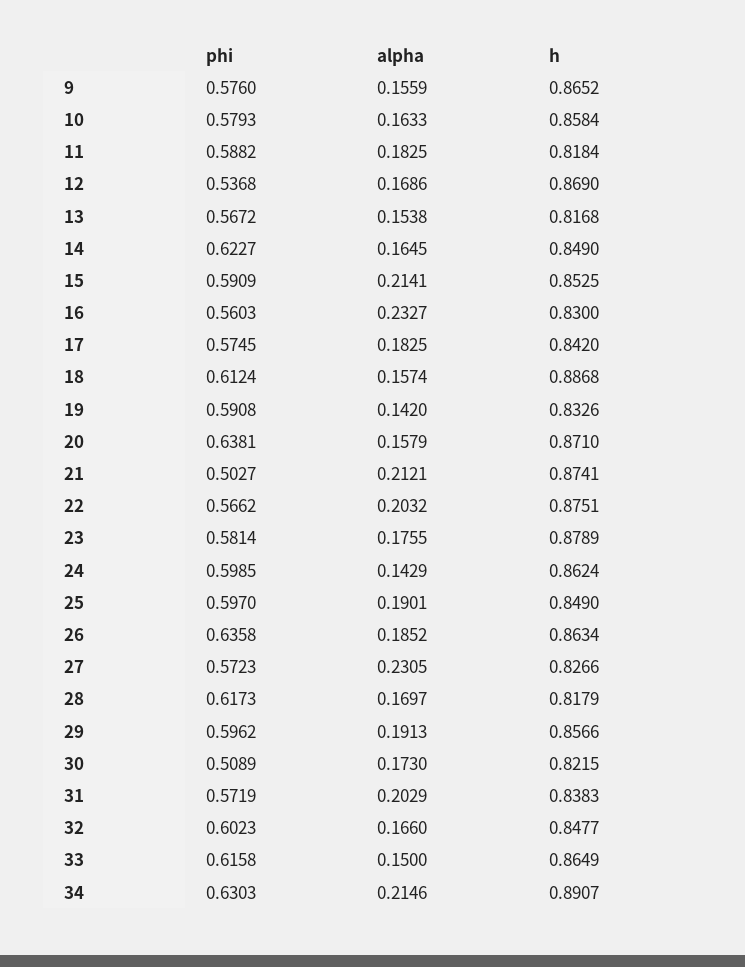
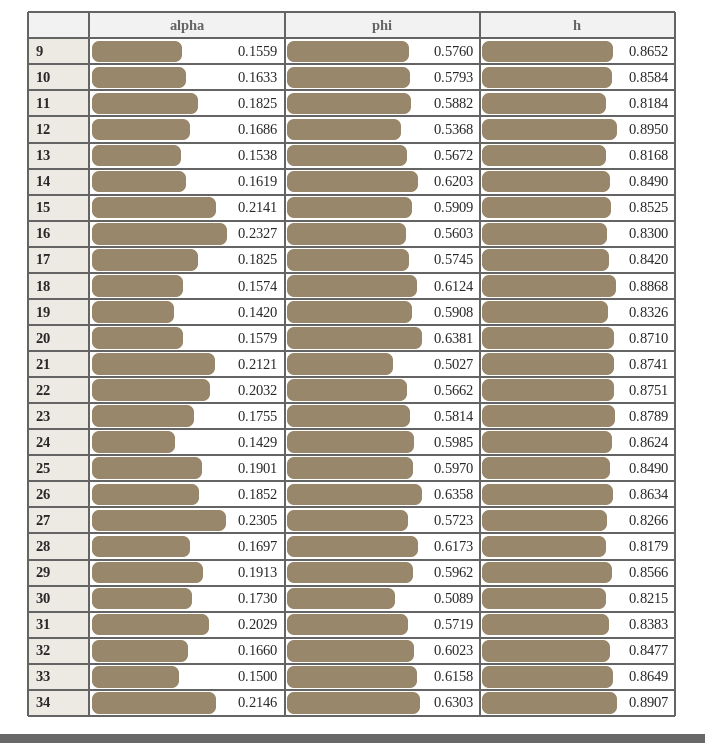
h, 12: 0.869 -> 0.895
phi, 14: 0.6227 -> 0.6203
alpha, 14: 0.1645 -> 0.1619

